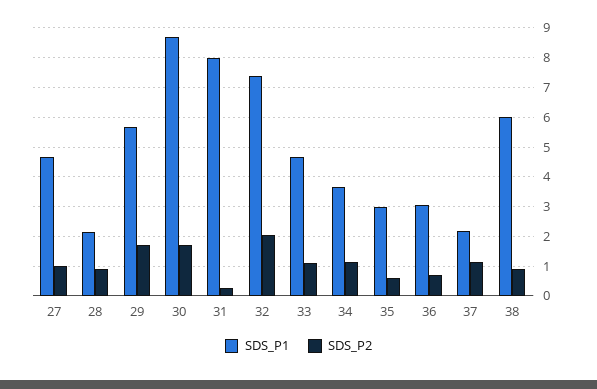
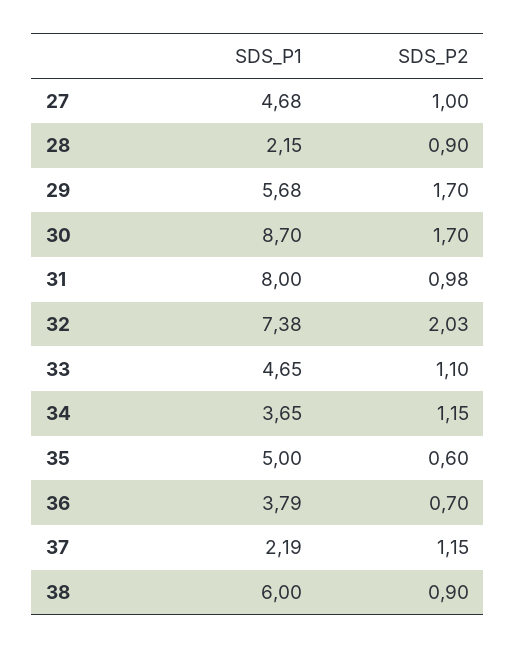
SDS_P2, 31: 0.25 -> 0.98
SDS_P1, 35: 3 -> 5
SDS_P1, 36: 3 -> 3.79

